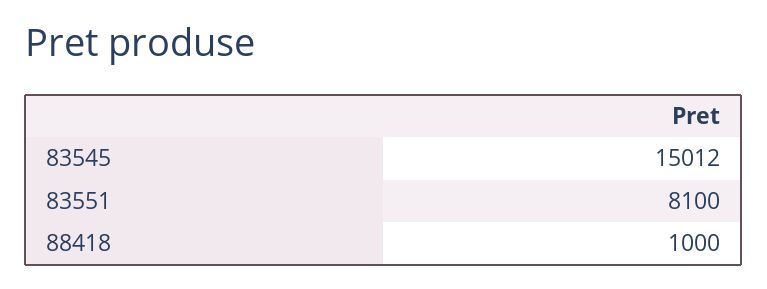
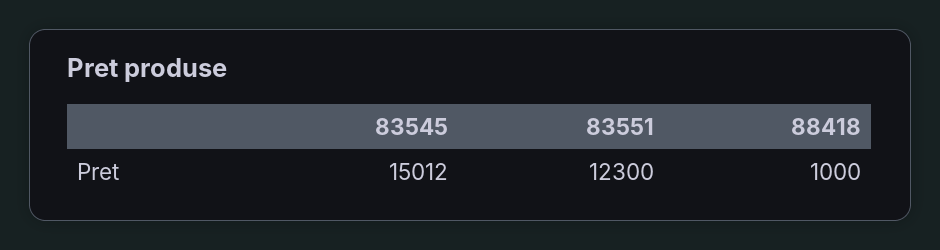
83551: 8100 -> 12300

